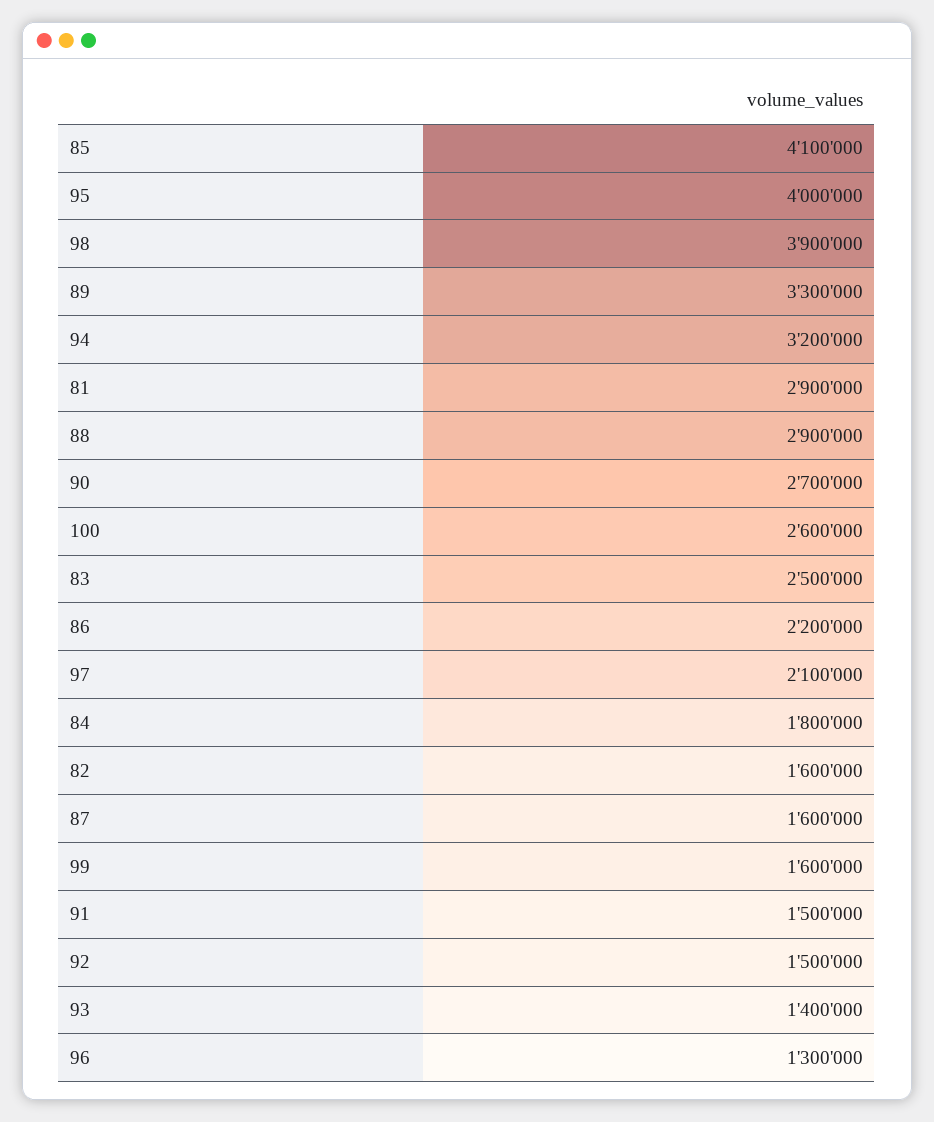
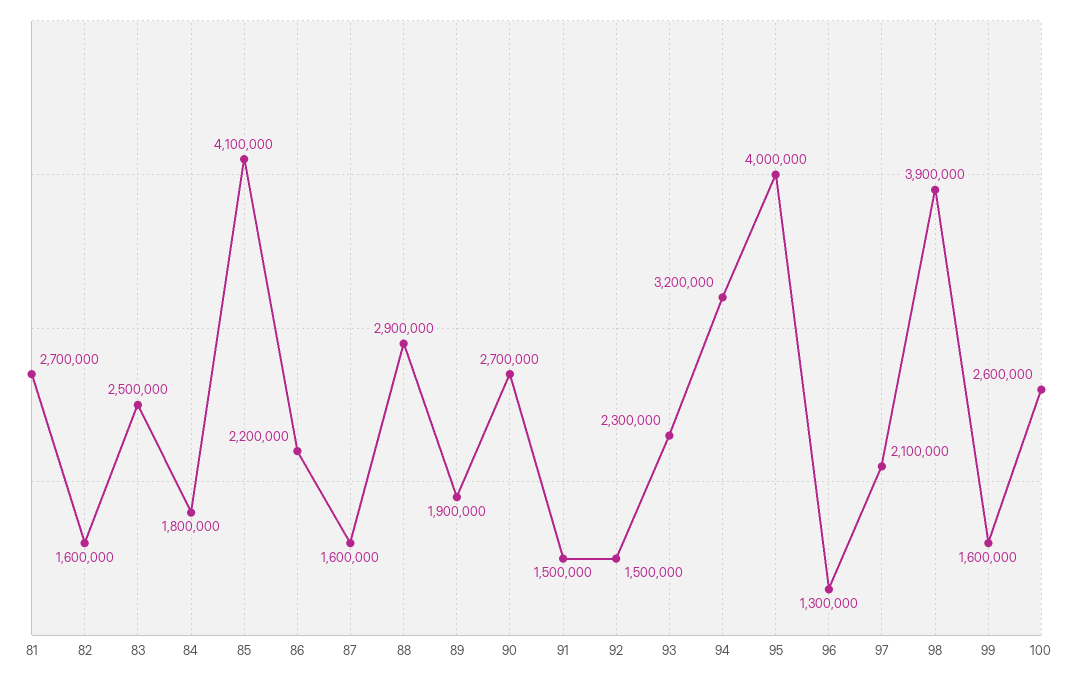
89: 3300000 -> 1900000
81: 2900000 -> 2700000
93: 1400000 -> 2300000

